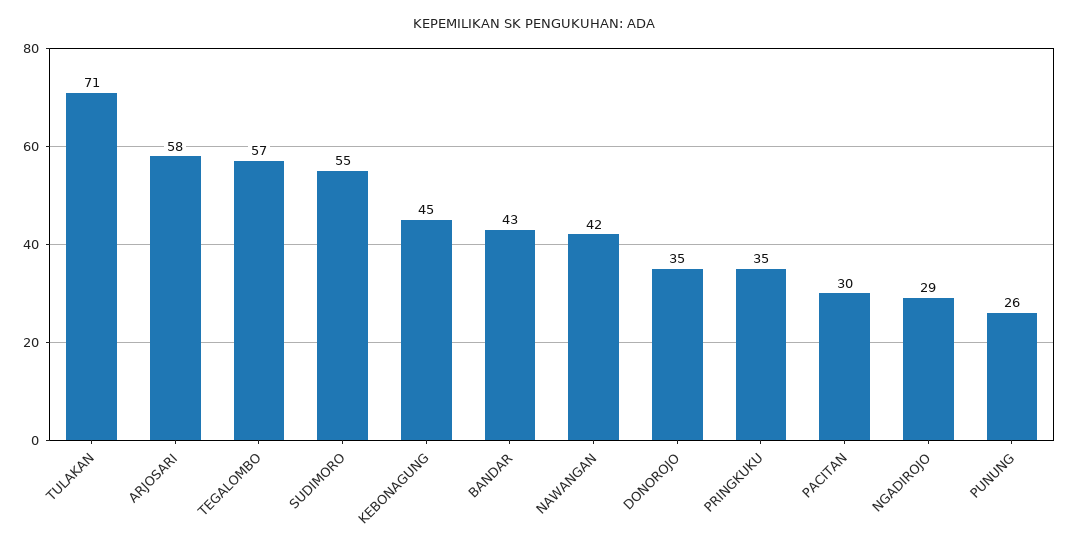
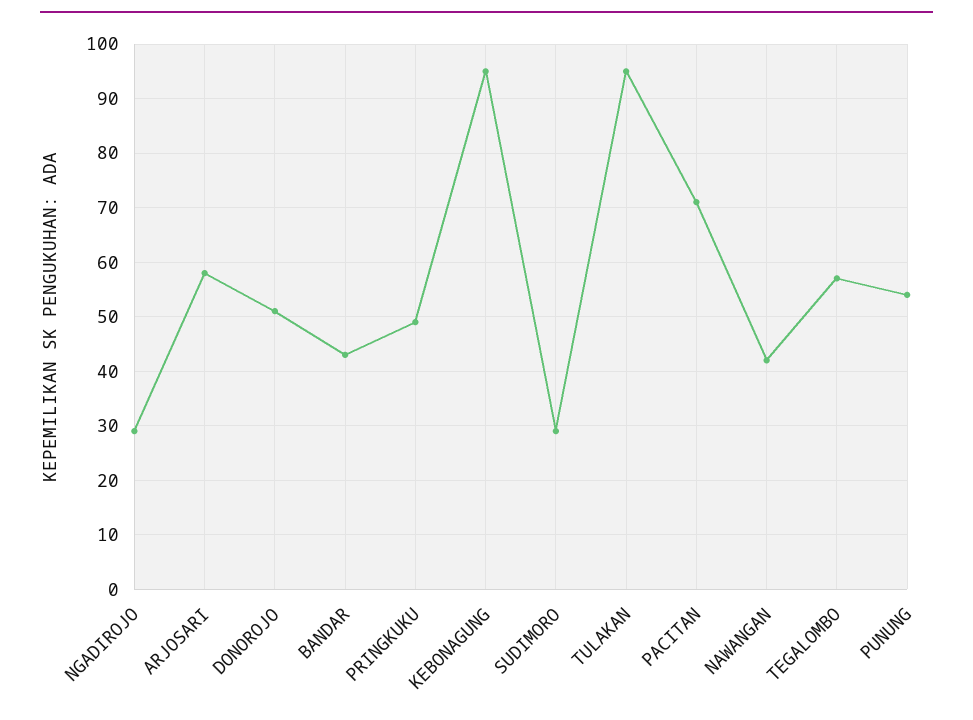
TULAKAN: 71 -> 95
SUDIMORO: 55 -> 30
KEBONAGUNG: 45 -> 95
DONOROJO: 35 -> 50
PRINGKUKU: 35 -> 50
PACITAN: 30 -> 70
PUNUNG: 26 -> 55

